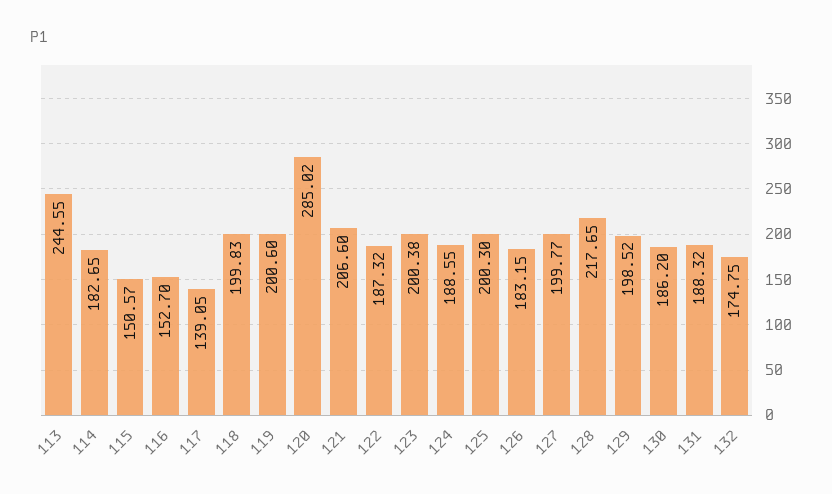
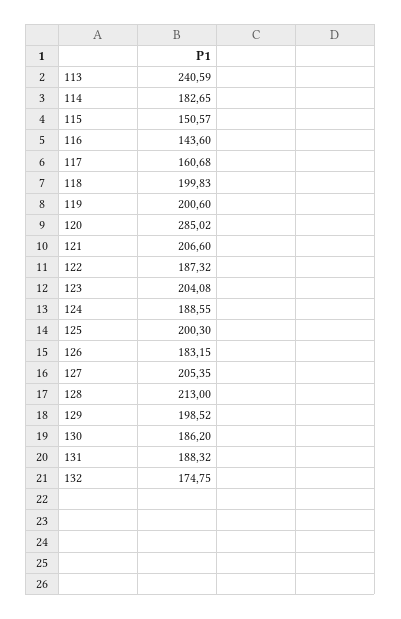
113: 244.55 -> 240.59
116: 152.7 -> 143.6
117: 139.05 -> 160.68
123: 200.38 -> 204.08
127: 199.77 -> 205.35
128: 217.65 -> 213

